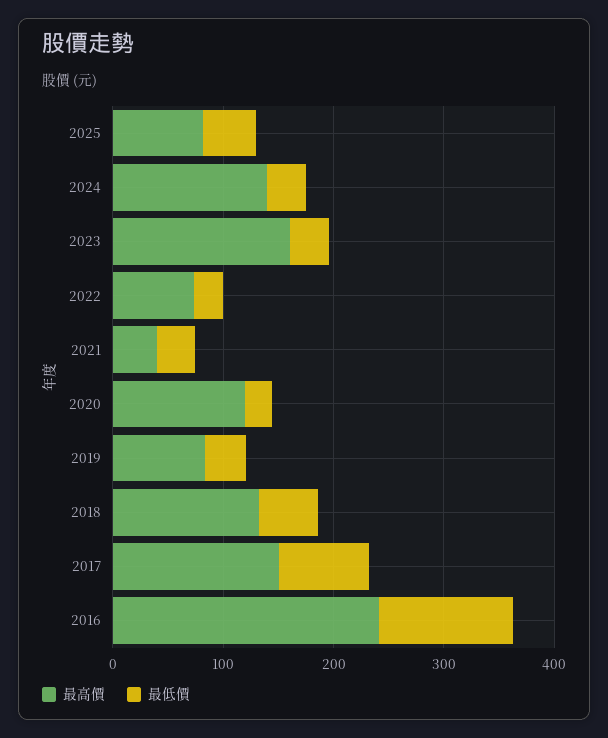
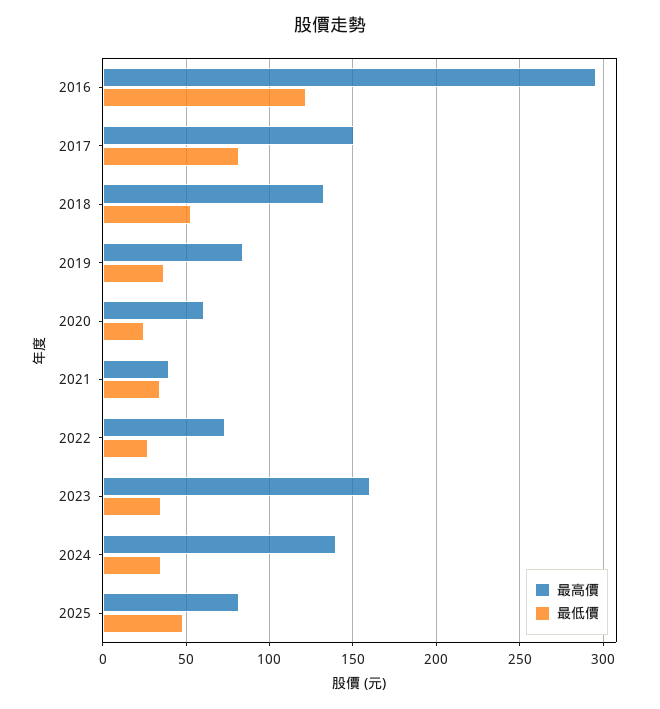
最高價, 2020: 120 -> 60
最高價, 2016: 240 -> 295

